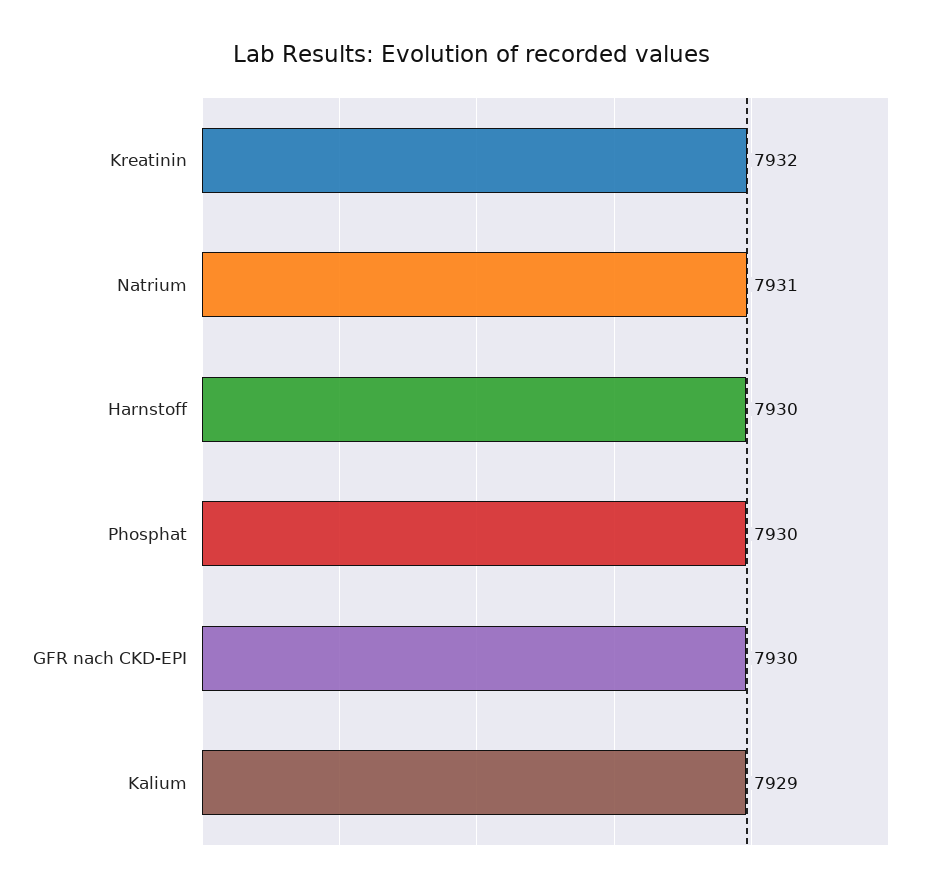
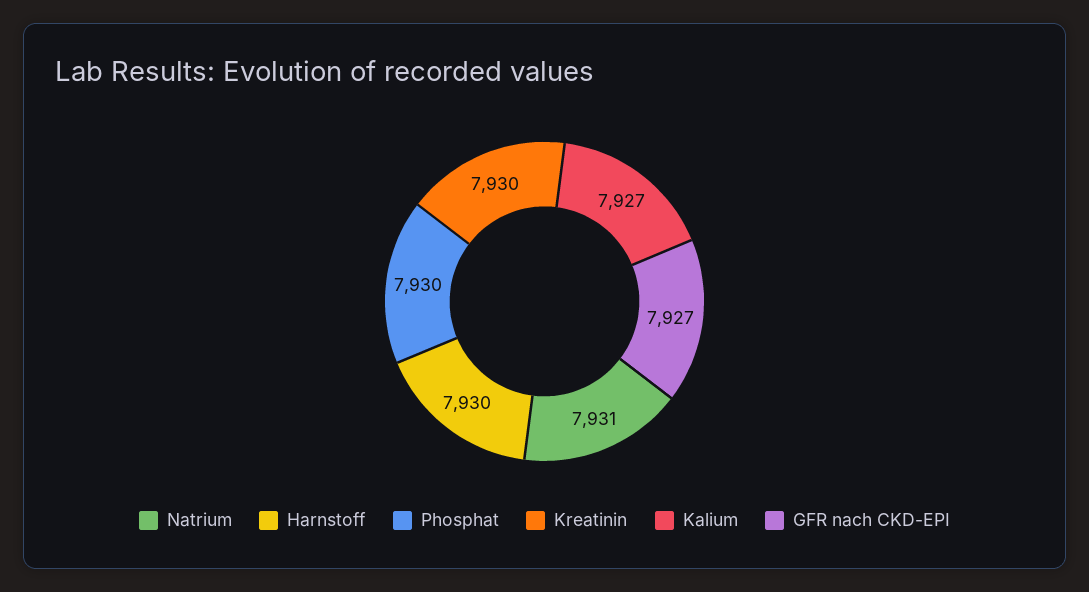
Kreatinin: 7932 -> 7930
GFR nach CKD-EPI: 7930 -> 7927
Kalium: 7929 -> 7927

